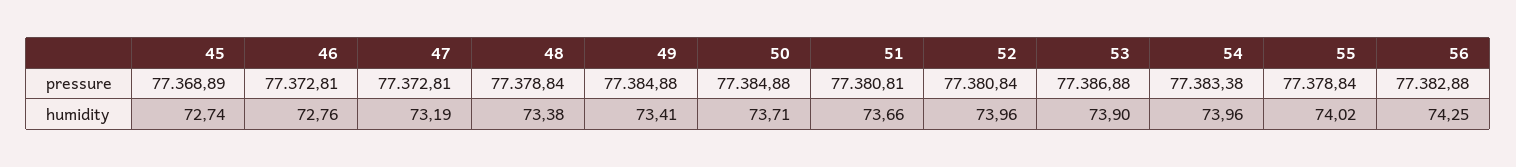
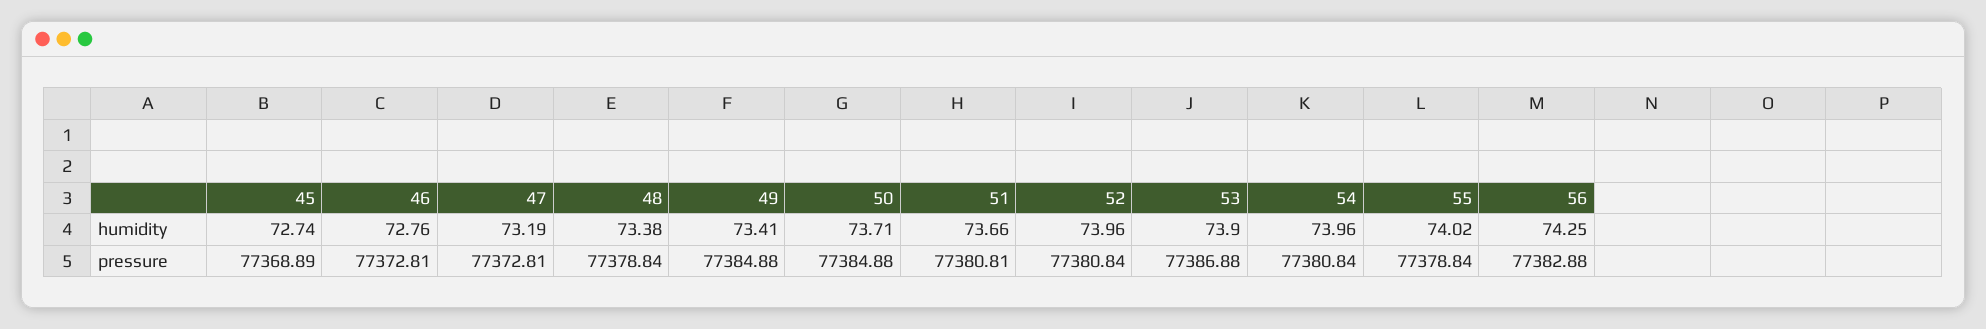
54, pressure: 77383.38 -> 77380.84

